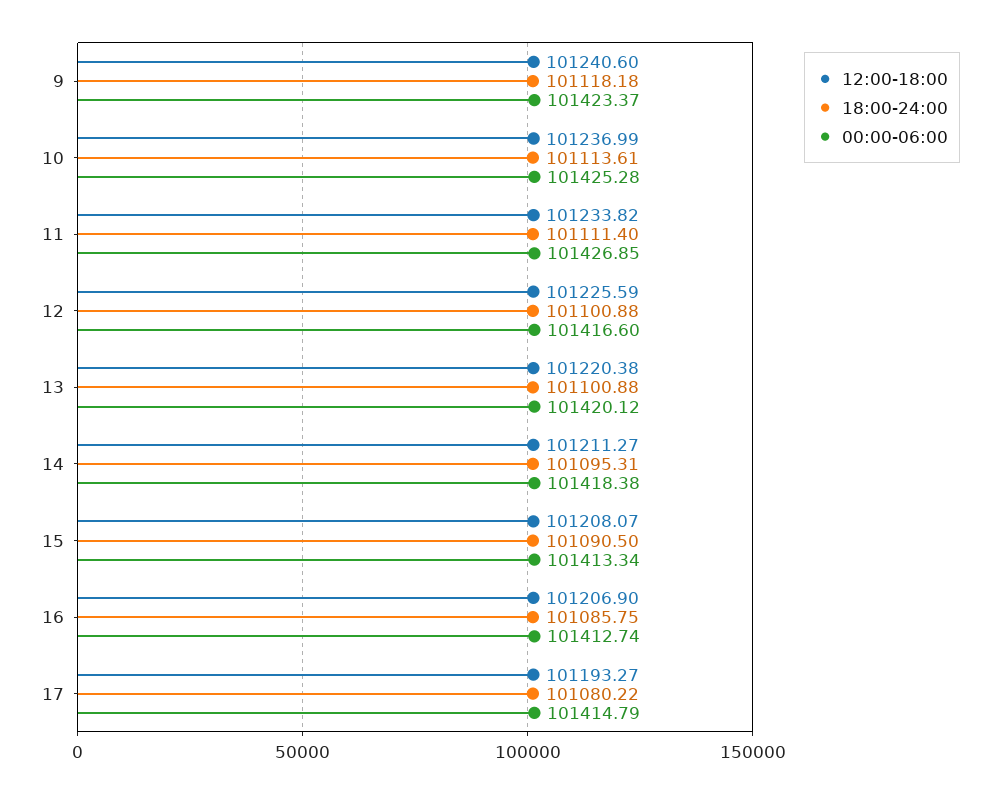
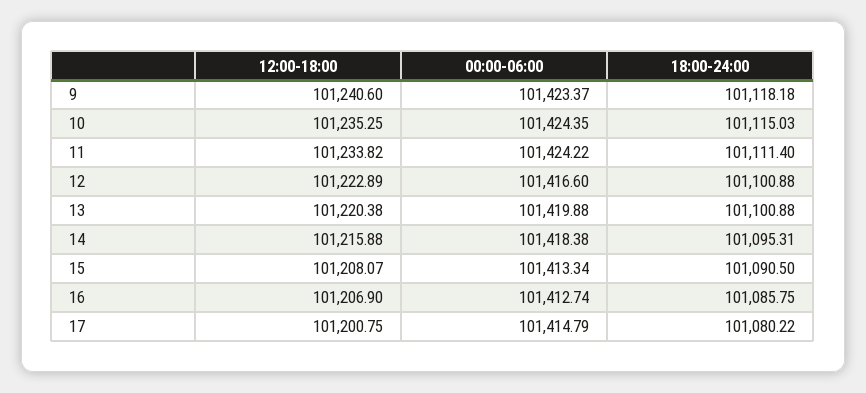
12:00-18:00, 10: 101236.99 -> 101235.25
18:00-24:00, 10: 101113.61 -> 101115.03
00:00-06:00, 10: 101425.28 -> 101424.35
00:00-06:00, 11: 101426.85 -> 101424.22
12:00-18:00, 12: 101225.59 -> 101222.89
00:00-06:00, 13: 101420.12 -> 101419.88
12:00-18:00, 14: 101211.27 -> 101215.88
12:00-18:00, 17: 101193.27 -> 101200.75

